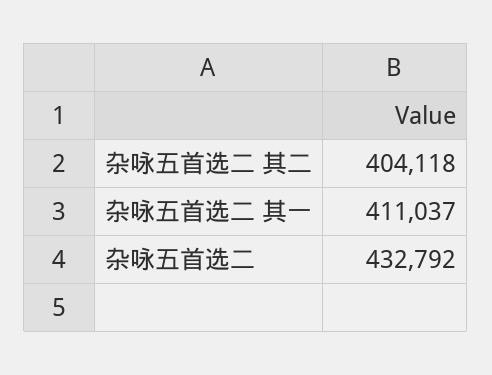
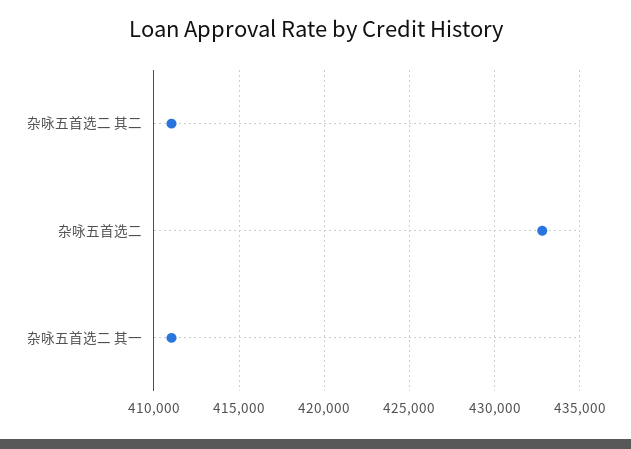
杂咏五首选二 其二: 404118 -> 411000

